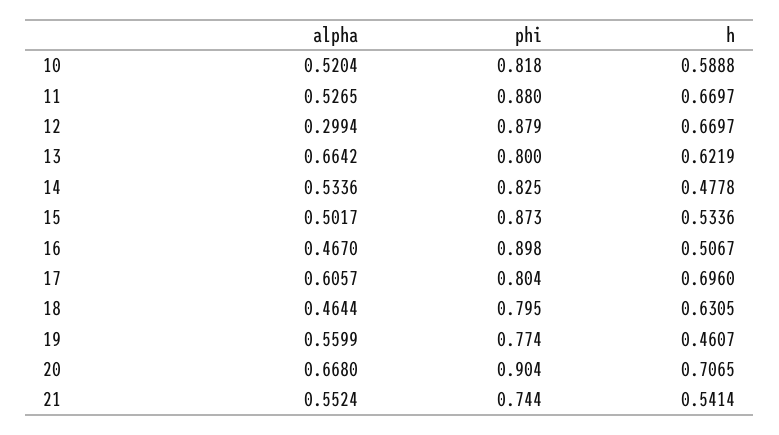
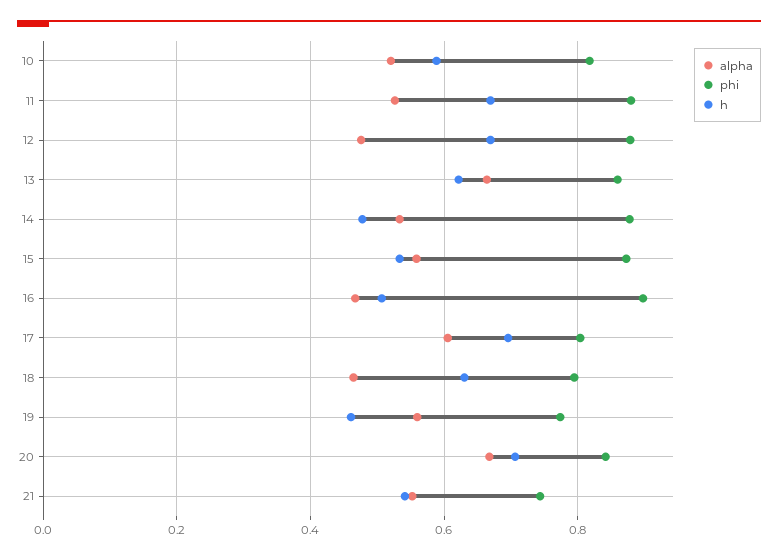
alpha, 12: 0.2994 -> 0.48
phi, 13: 0.8 -> 0.86
phi, 14: 0.825 -> 0.88
alpha, 15: 0.5017 -> 0.56
phi, 20: 0.904 -> 0.84

